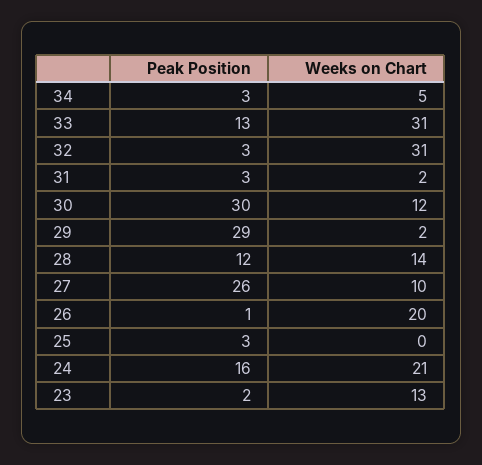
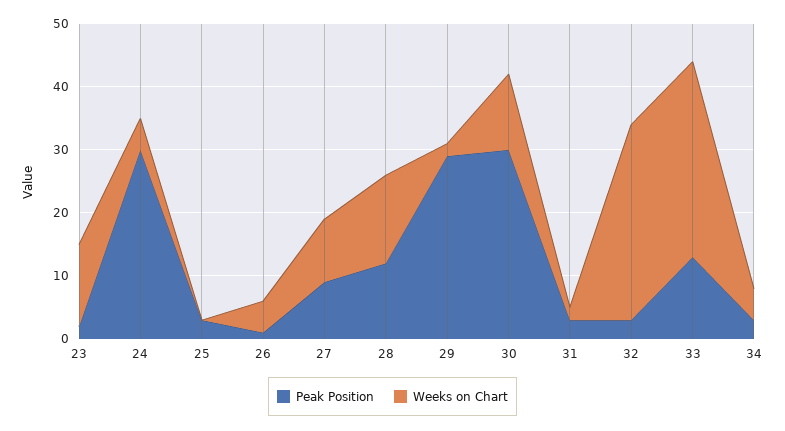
Peak Position, 27: 26 -> 10
Weeks on Chart, 26: 20 -> 5
Peak Position, 24: 16 -> 30
Weeks on Chart, 24: 21 -> 5

